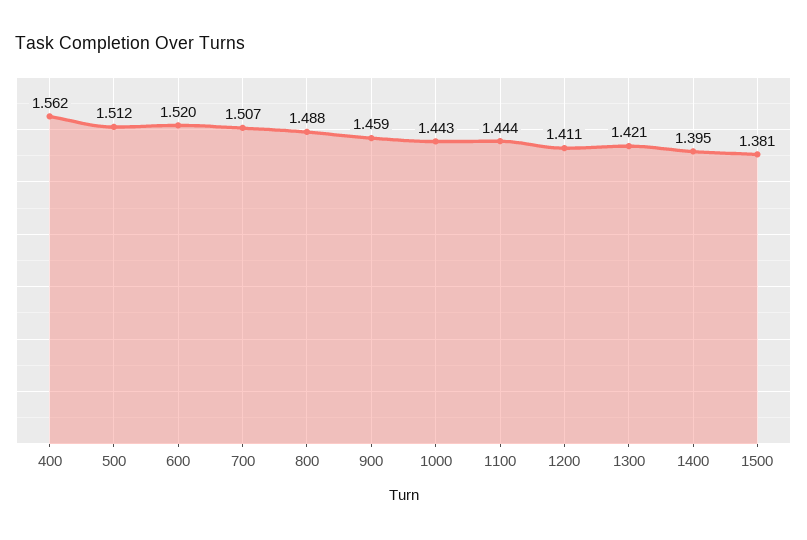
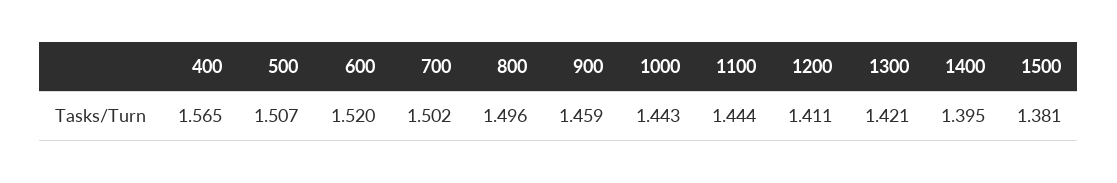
400: 1.562 -> 1.565
500: 1.512 -> 1.507
700: 1.507 -> 1.502
800: 1.488 -> 1.496

